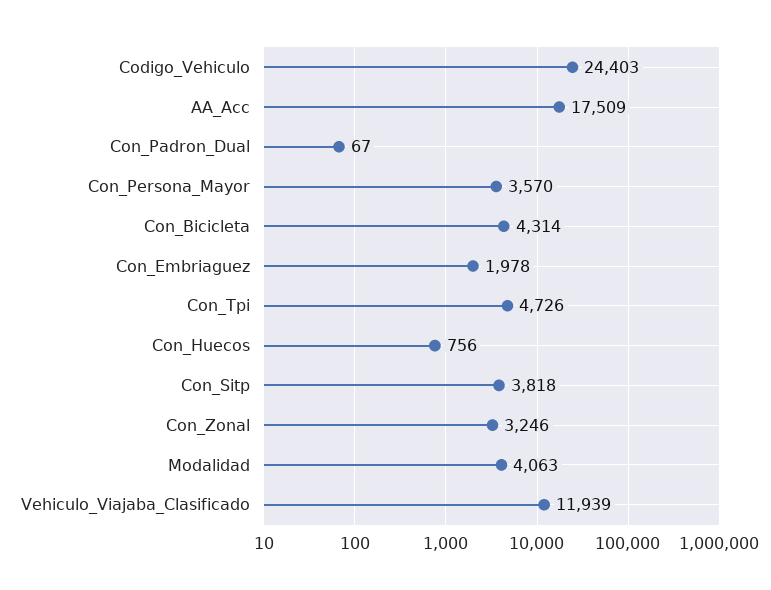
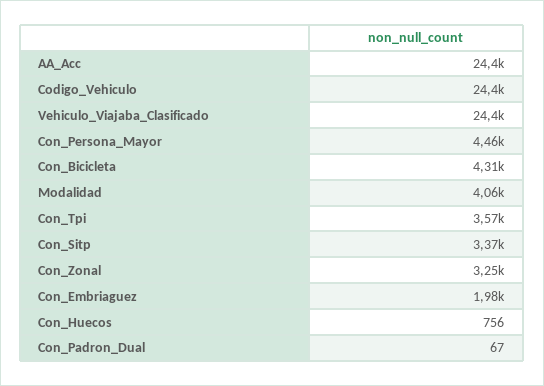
AA_Acc: 17509 -> 24400
Con_Persona_Mayor: 3570 -> 4460
Con_Tpi: 4726 -> 3570
Con_Sitp: 3818 -> 3370
Vehiculo_Viajaba_Clasificado: 11939 -> 24400

